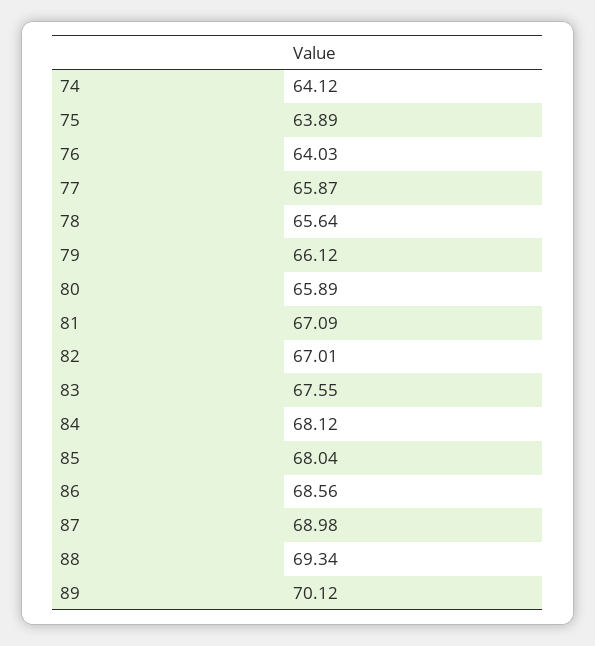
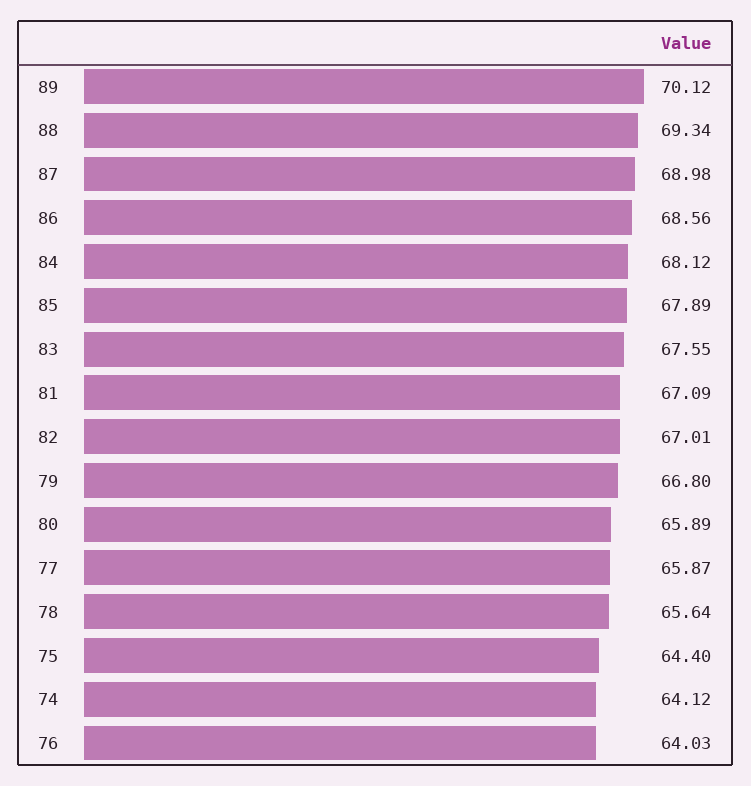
75: 63.89 -> 64.4
79: 66.12 -> 66.8
85: 68.04 -> 67.89

